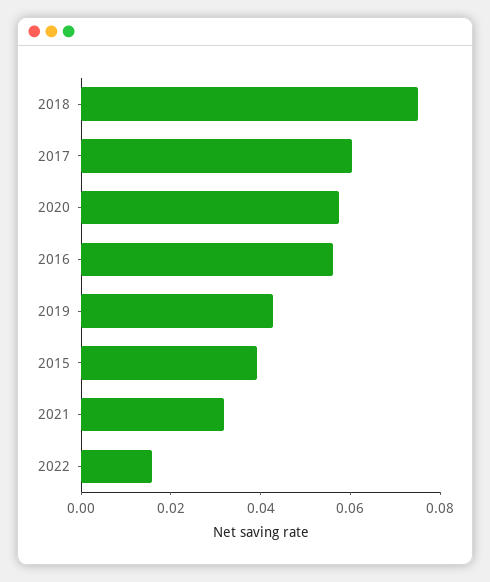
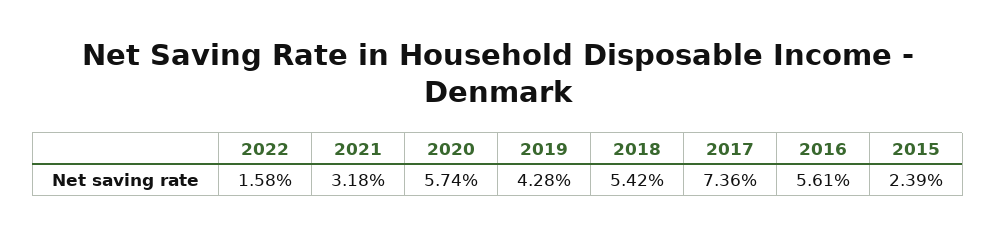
2018: 0.075 -> 0.0542
2017: 0.06 -> 0.0736
2015: 0.04 -> 0.0239

